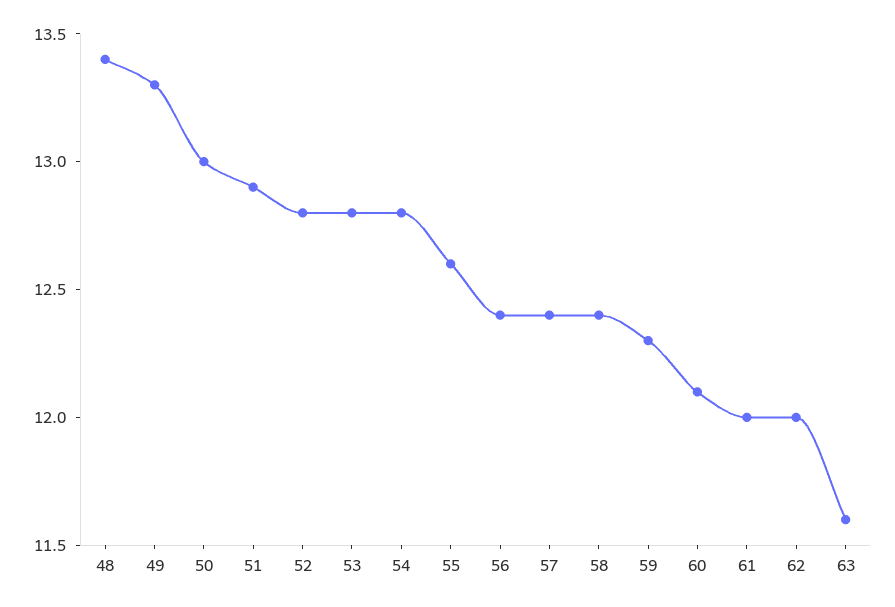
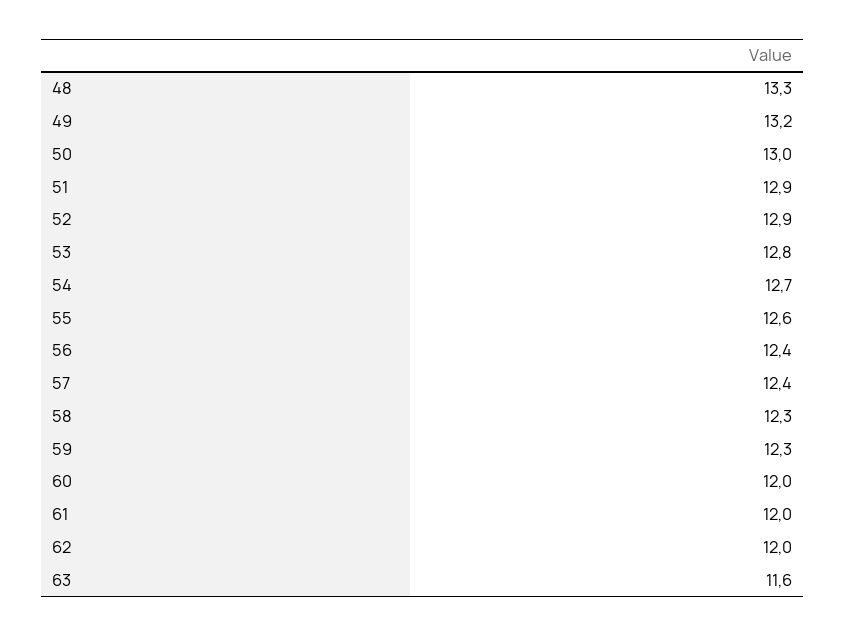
48: 13.4 -> 13.3
49: 13.3 -> 13.2
52: 12.8 -> 12.9
54: 12.8 -> 12.7
58: 12.4 -> 12.3
60: 12.1 -> 12

